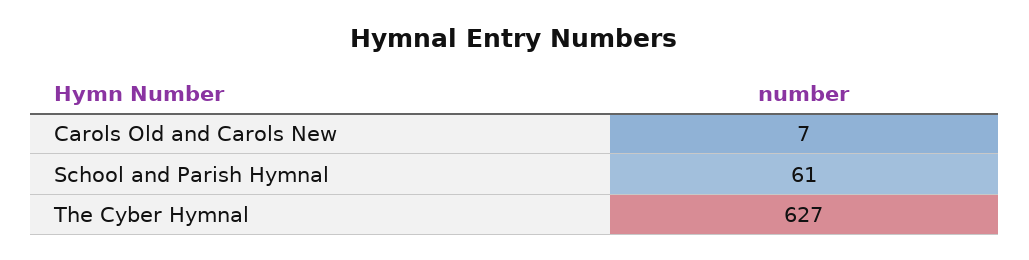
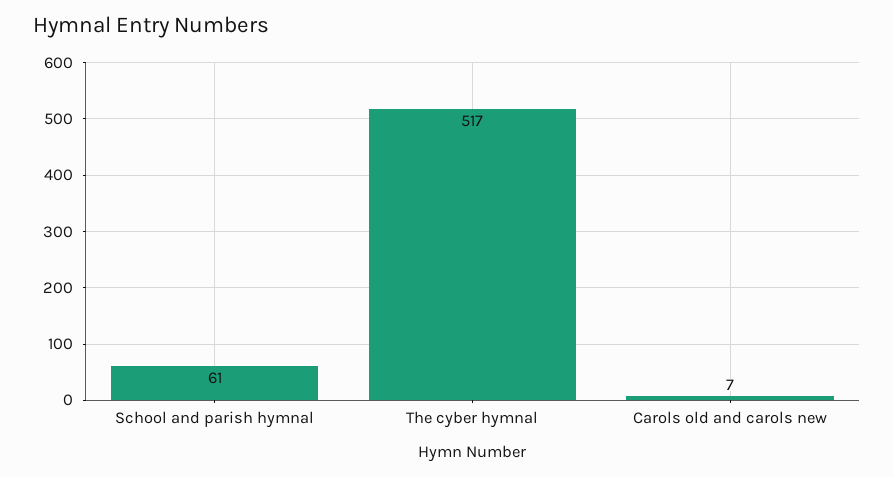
The Cyber Hymnal: 627 -> 517

